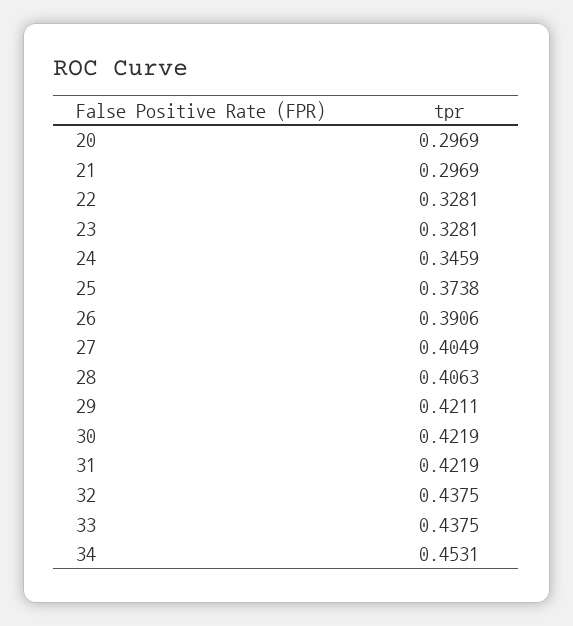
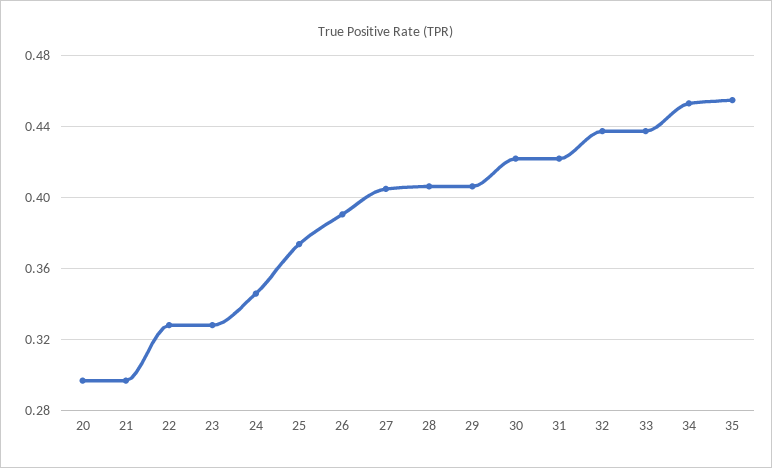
29: 0.4211 -> 0.405
35: none -> 0.455

